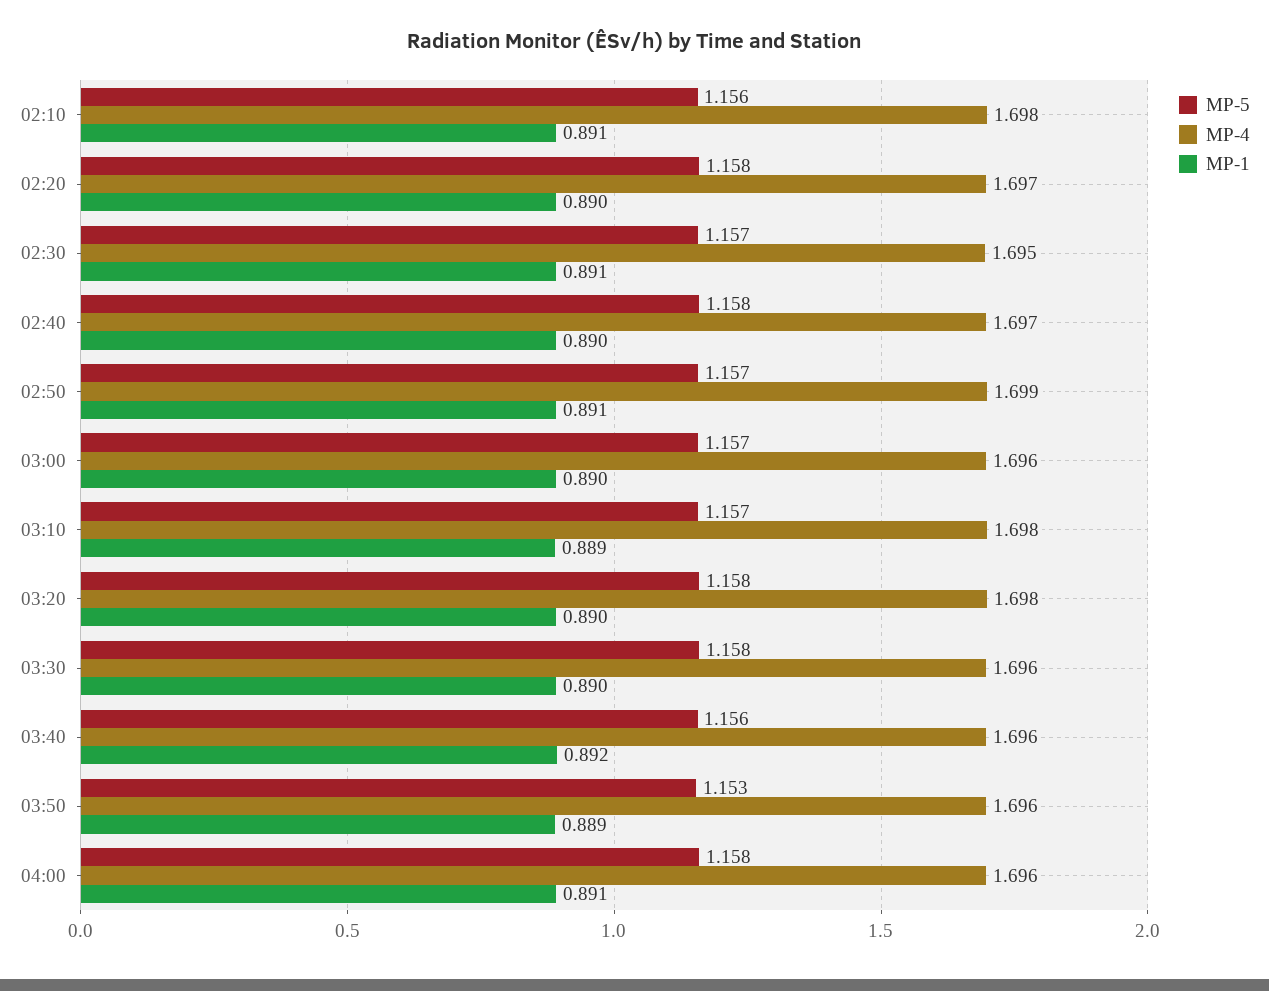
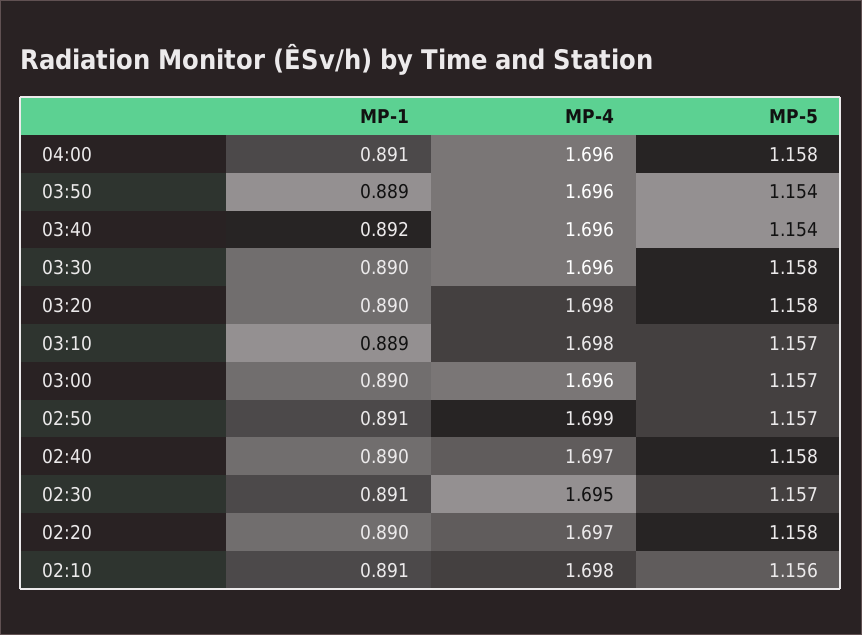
MP-5, 03:40: 1.156 -> 1.154
MP-5, 03:50: 1.153 -> 1.154

